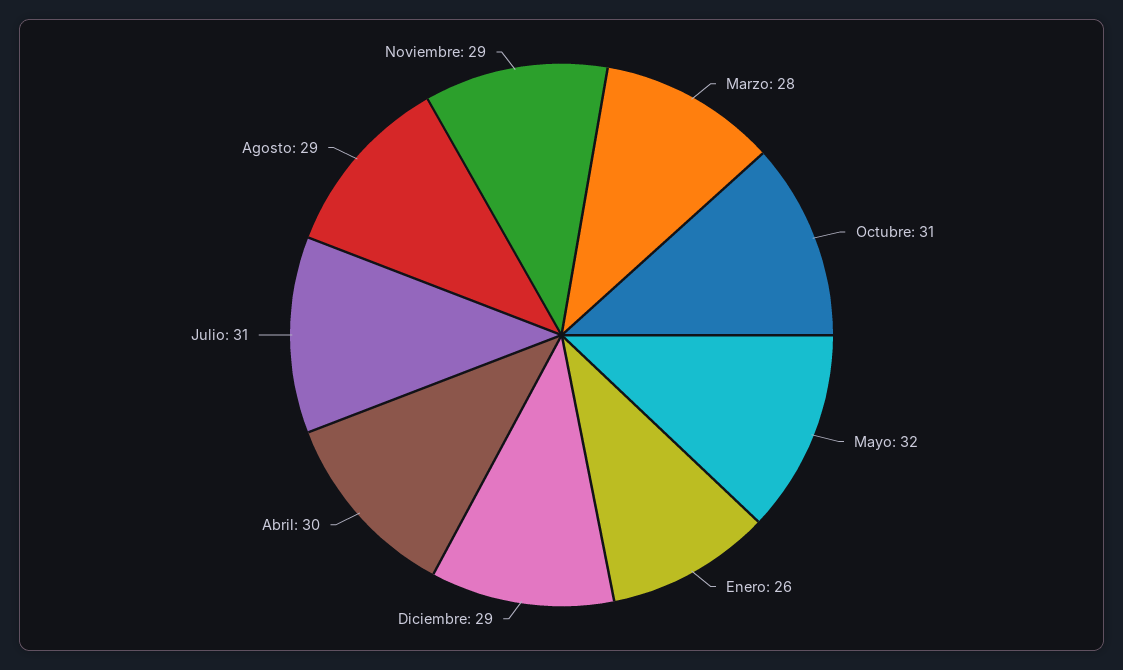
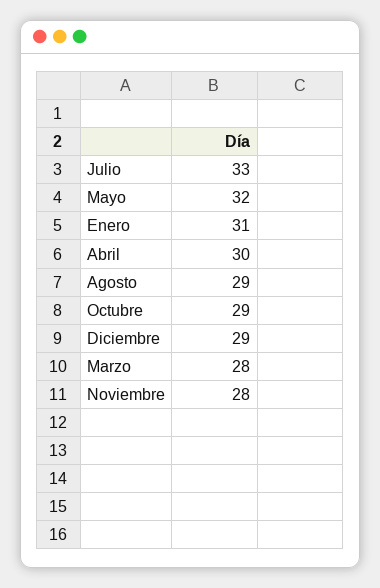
Octubre: 31 -> 29
Enero: 26 -> 31
Julio: 31 -> 33
Noviembre: 29 -> 28

